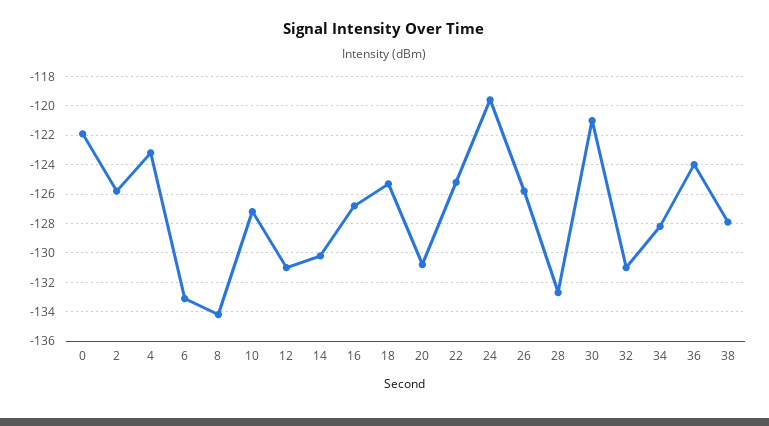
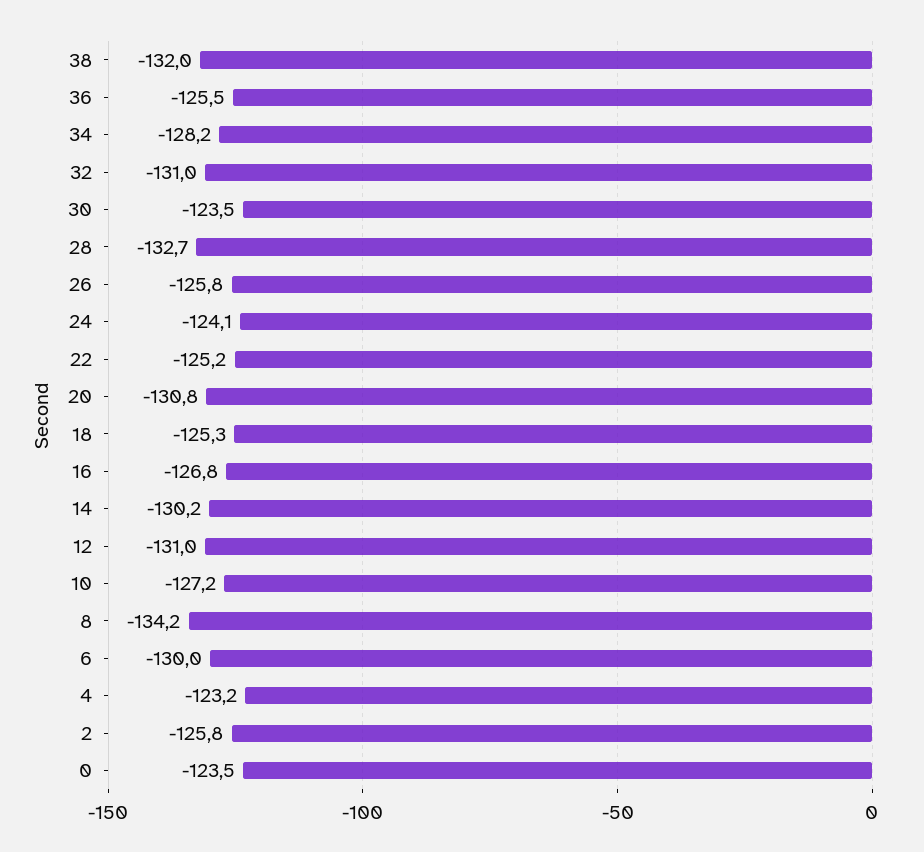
0: -122 -> -123.5
6: -133 -> -130
24: -119.5 -> -124.1
30: -121 -> -123.5
36: -124 -> -125.5
38: -128 -> -132

